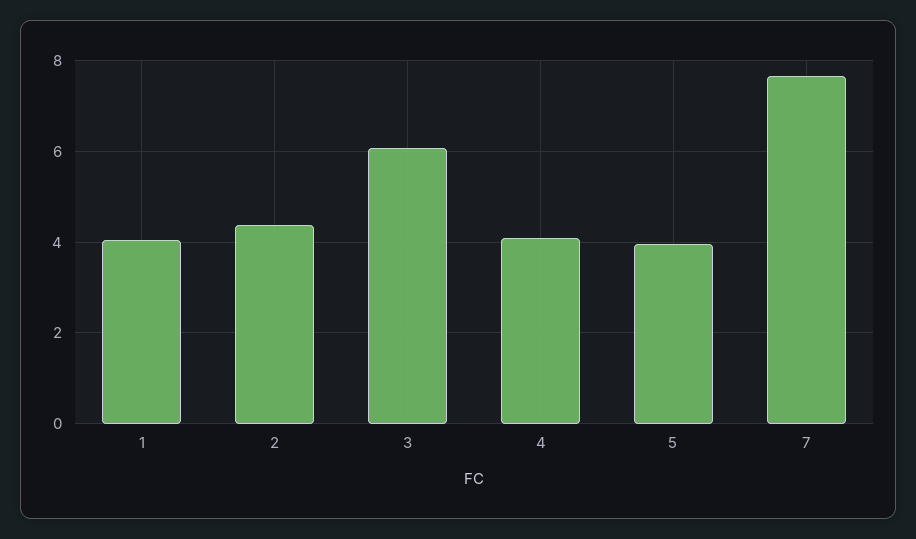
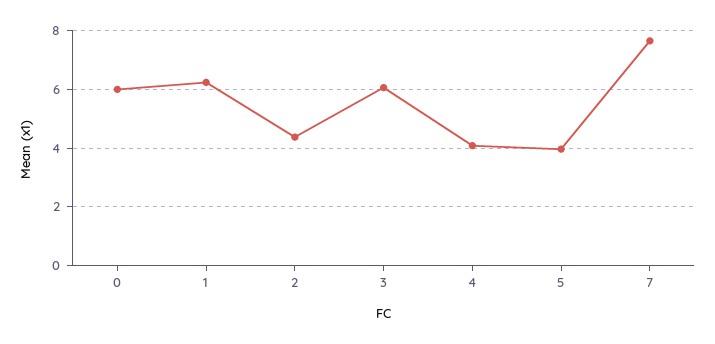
1: 4 -> 6.25
0: none -> 6

